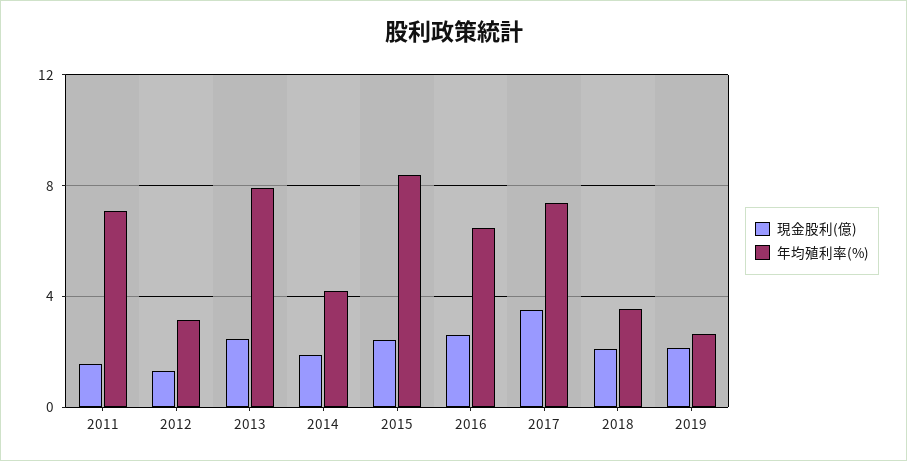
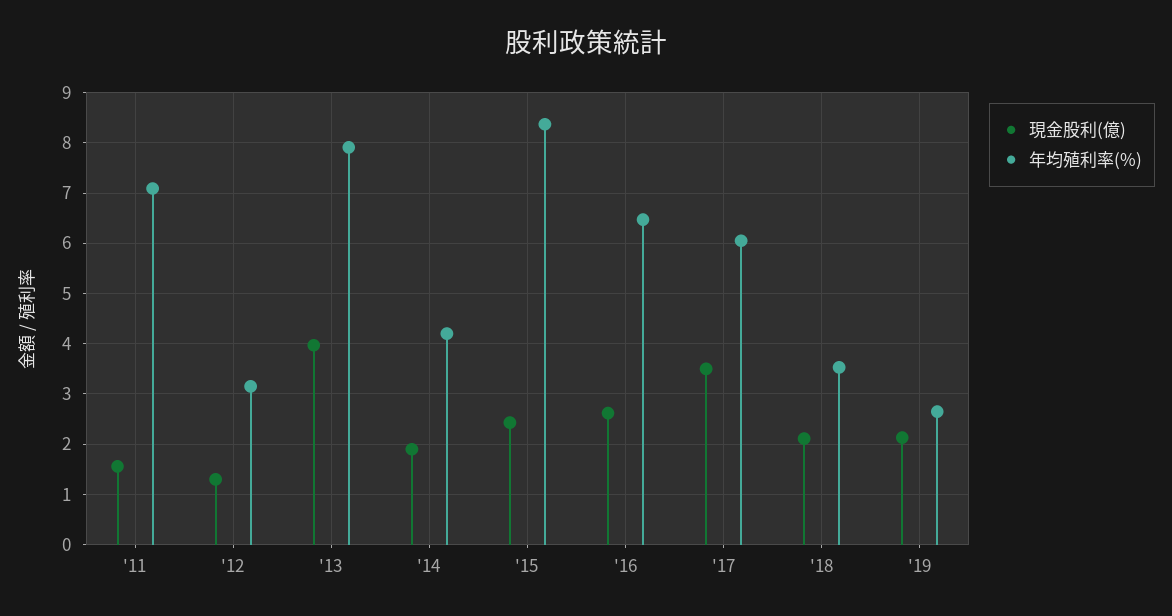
現金股利(億), 2013: 2.5 -> 4
年均殖利率(%), 2017: 7.5 -> 6

